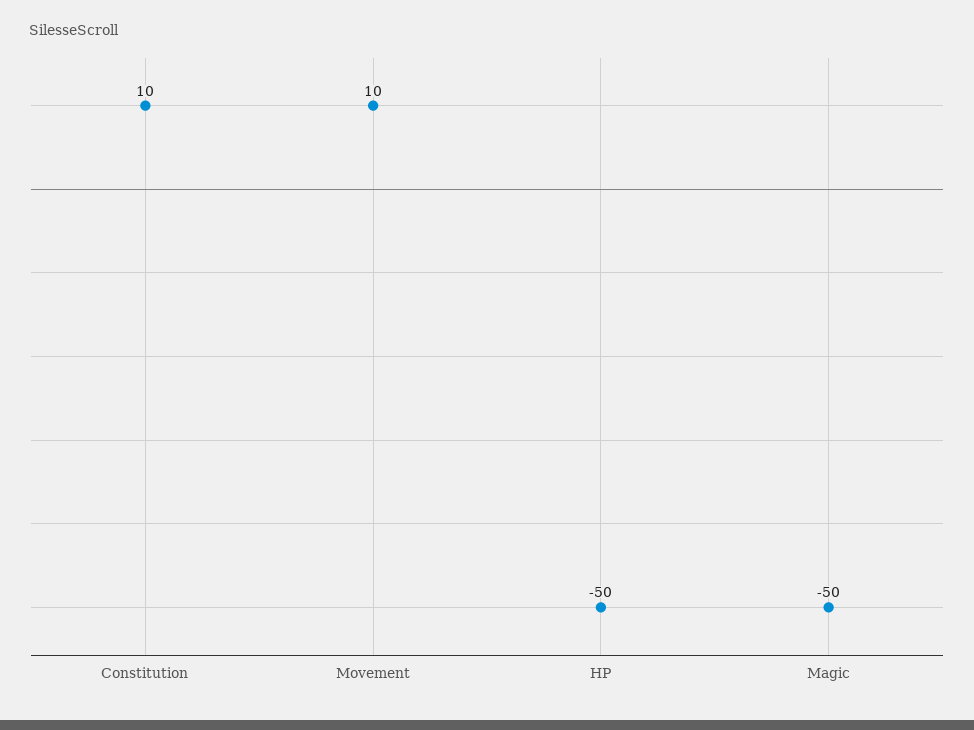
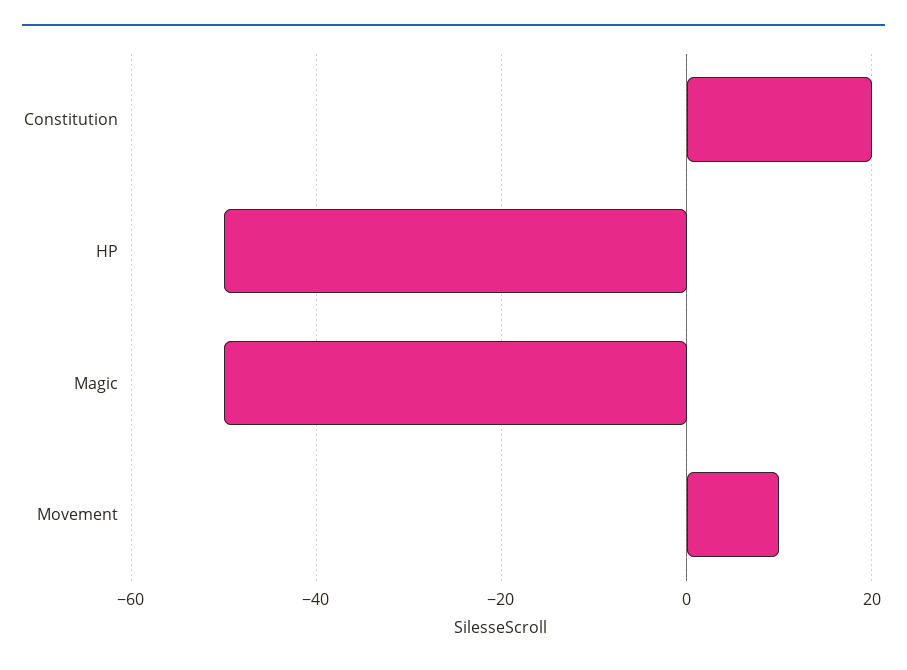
Constitution: 10 -> 20

